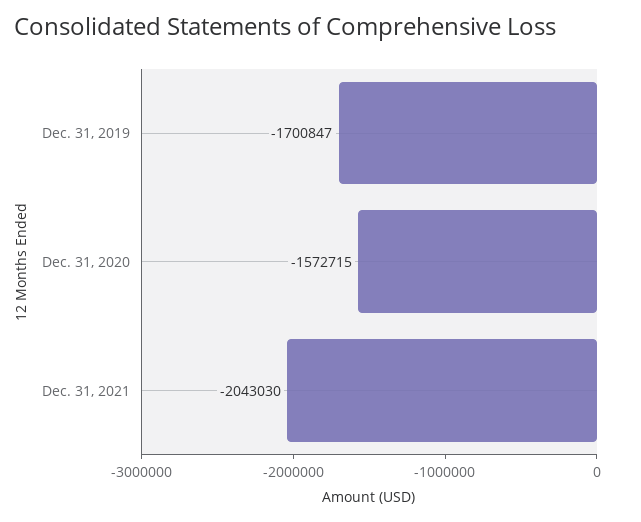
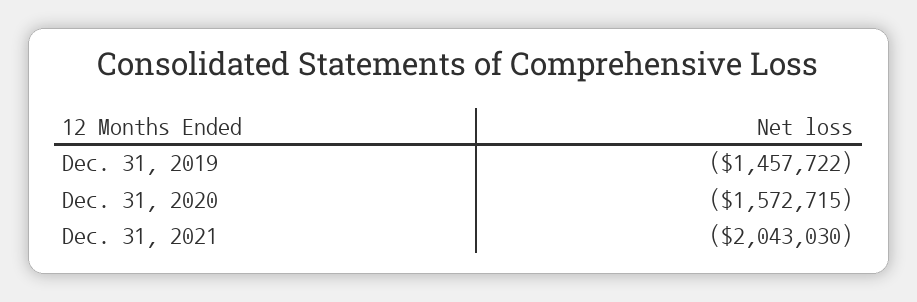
Dec. 31, 2019: -1700847 -> -1457722

